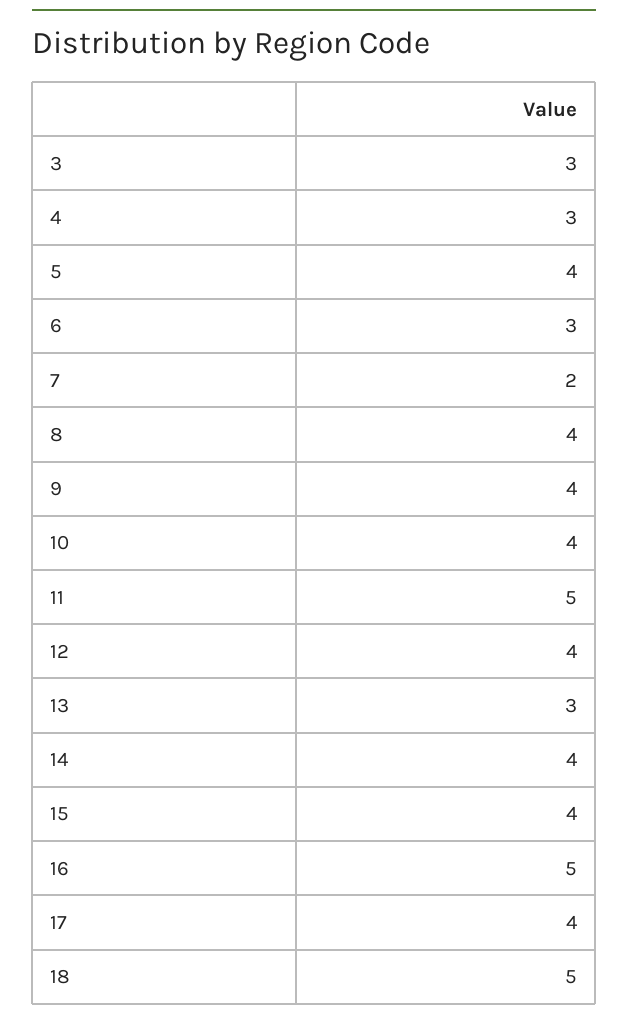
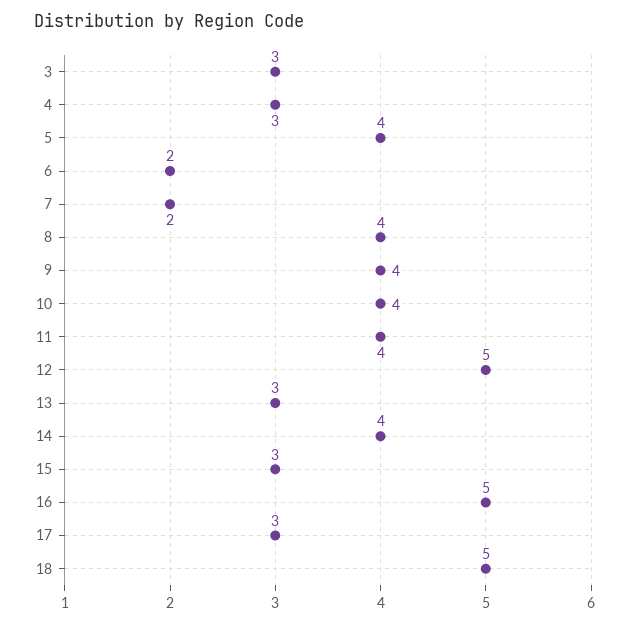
6: 3 -> 2
11: 5 -> 4
12: 4 -> 5
15: 4 -> 3
17: 4 -> 3

